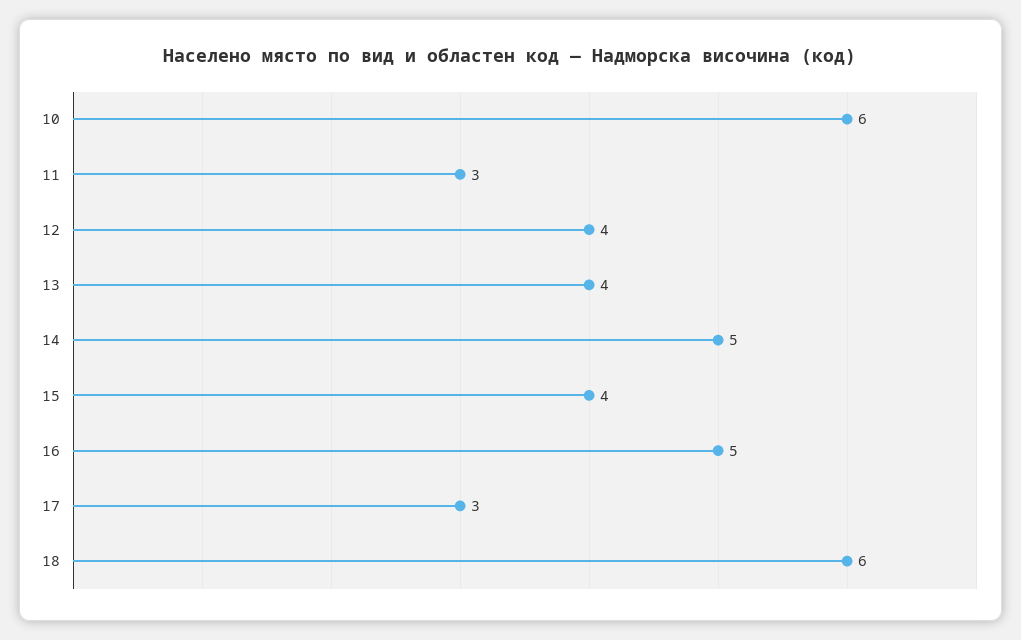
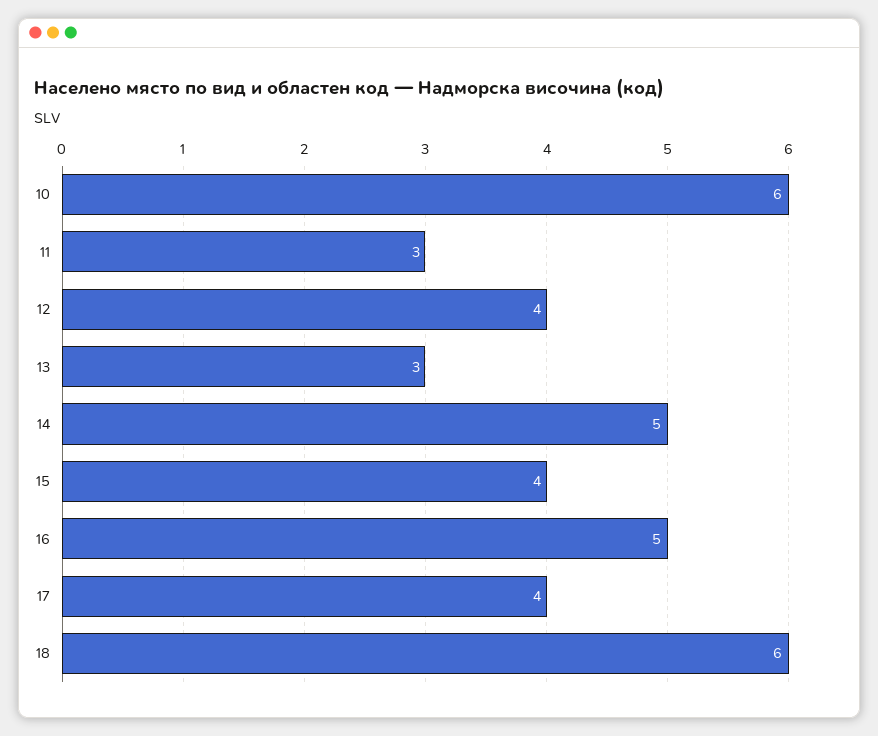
13: 4 -> 3
17: 3 -> 4

